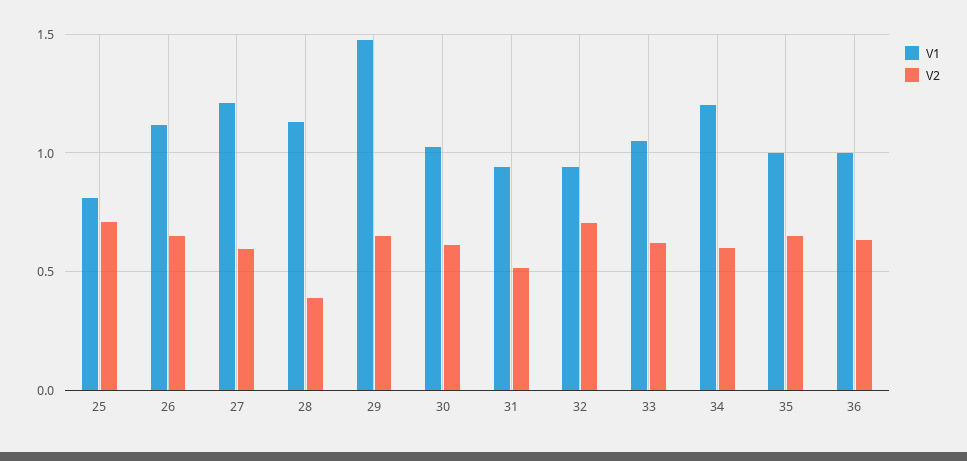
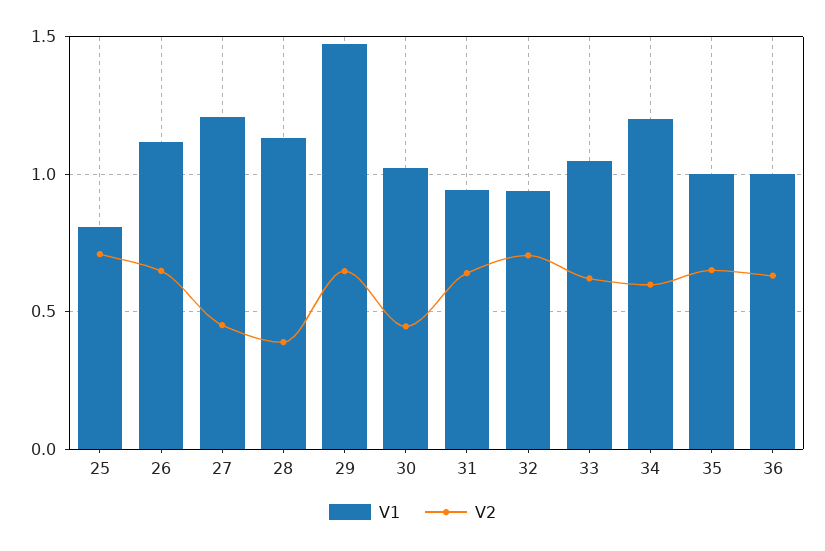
V2, 27: 0.6 -> 0.45
V2, 30: 0.6 -> 0.45
V2, 31: 0.5 -> 0.65

